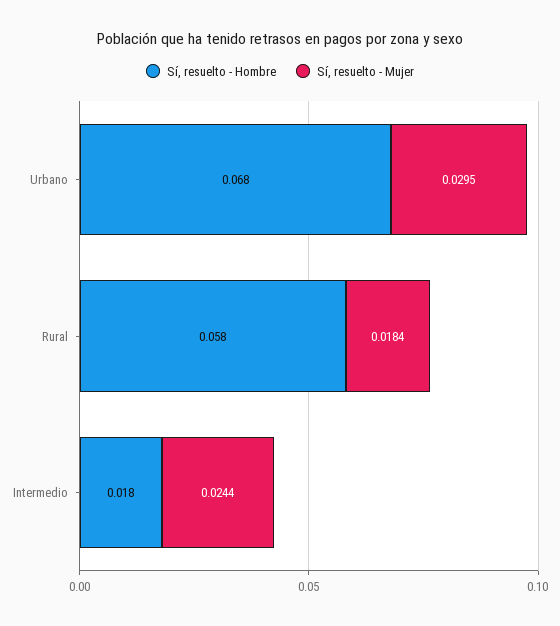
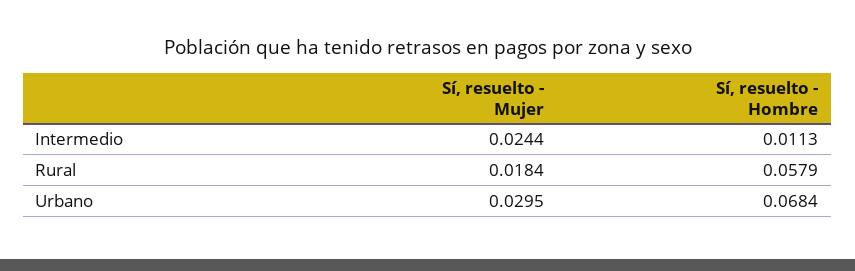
Sí, resuelto - Hombre, Intermedio: 0.018 -> 0.0113

